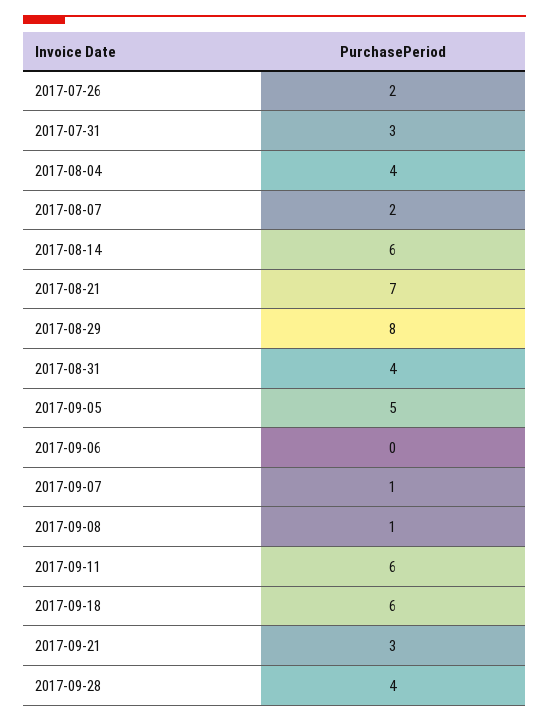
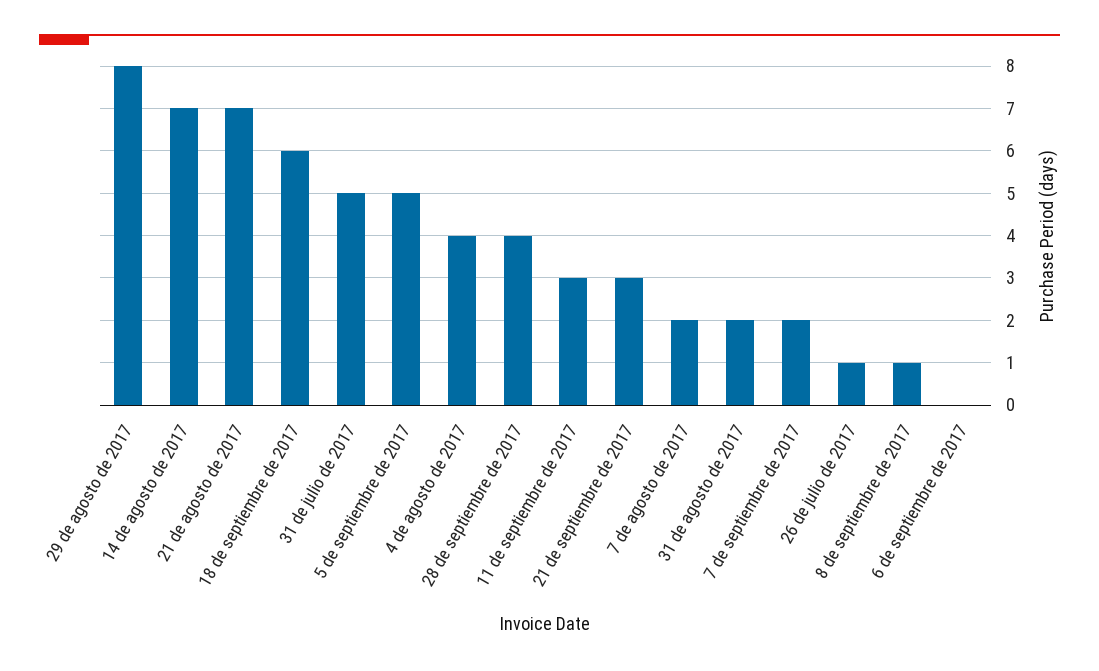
2017-07-26: 2 -> 1
2017-07-31: 3 -> 5
2017-08-14: 6 -> 7
2017-08-31: 4 -> 2
2017-09-07: 1 -> 2
2017-09-11: 6 -> 3

